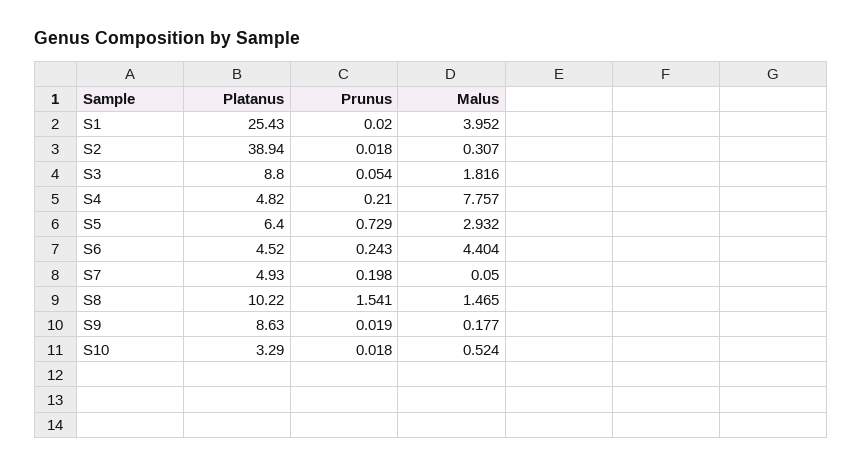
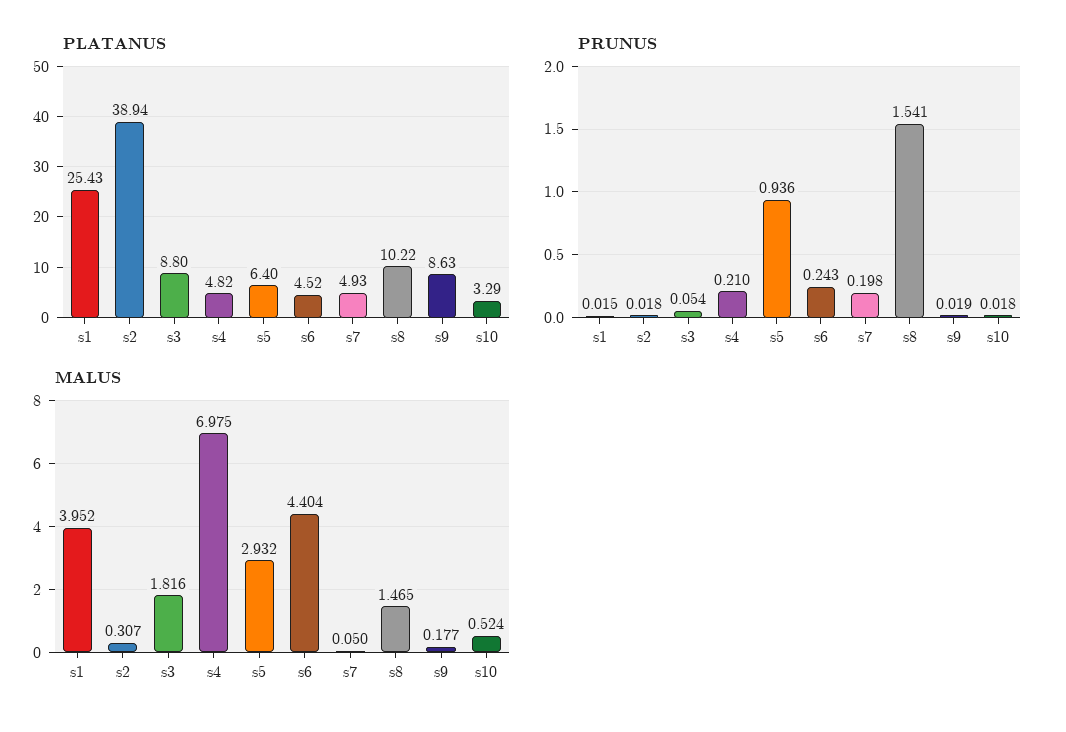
Prunus, S1: 0.02 -> 0.015
Malus, S4: 7.757 -> 6.975
Prunus, S5: 0.729 -> 0.936

